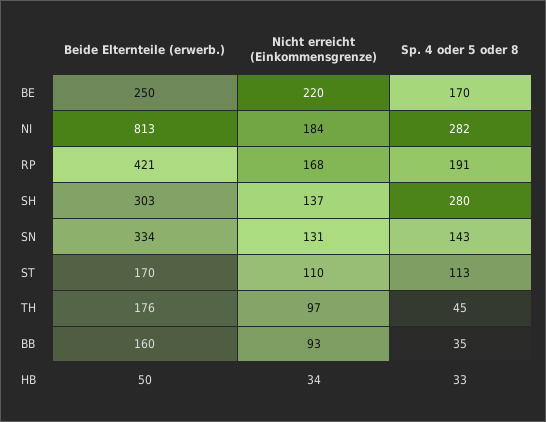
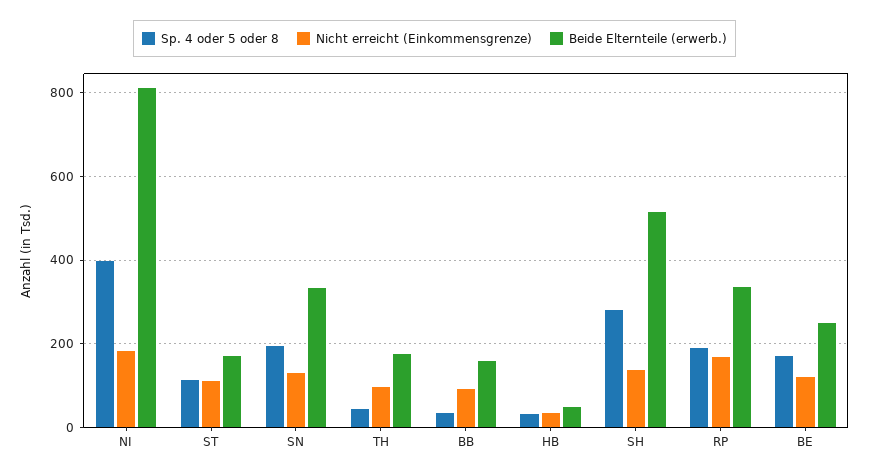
Nicht erreicht (Einkommensgrenze), BE: 220 -> 120
Sp. 4 oder 5 oder 8, NI: 282 -> 400
Beide Elternteile (erwerb.), RP: 421 -> 340
Beide Elternteile (erwerb.), SH: 303 -> 520
Sp. 4 oder 5 oder 8, SN: 143 -> 200

